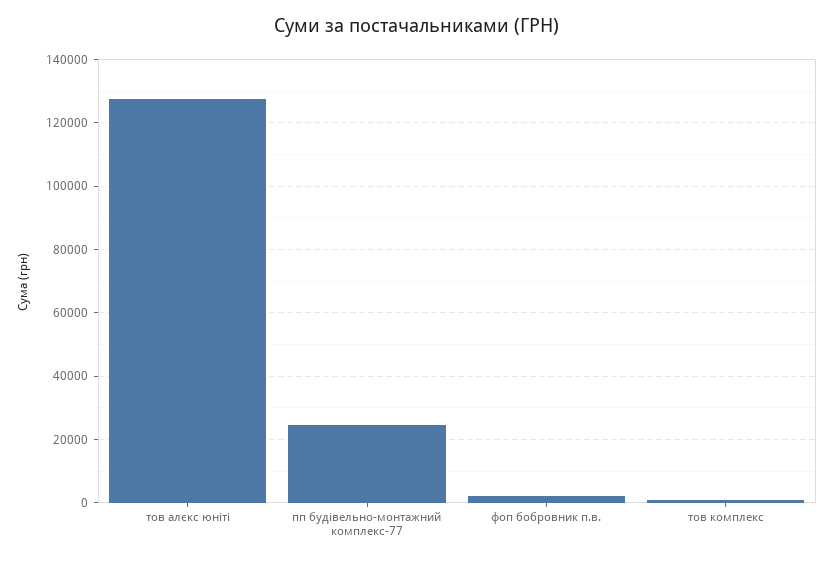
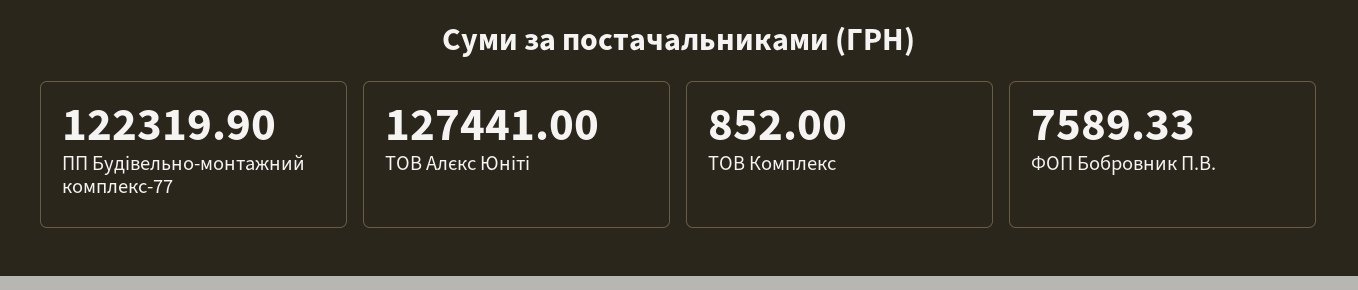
пп будівельно-монтажний комплекс-77: 24000 -> 122319.9
фоп бобровник п.в.: 2000 -> 7589.33

